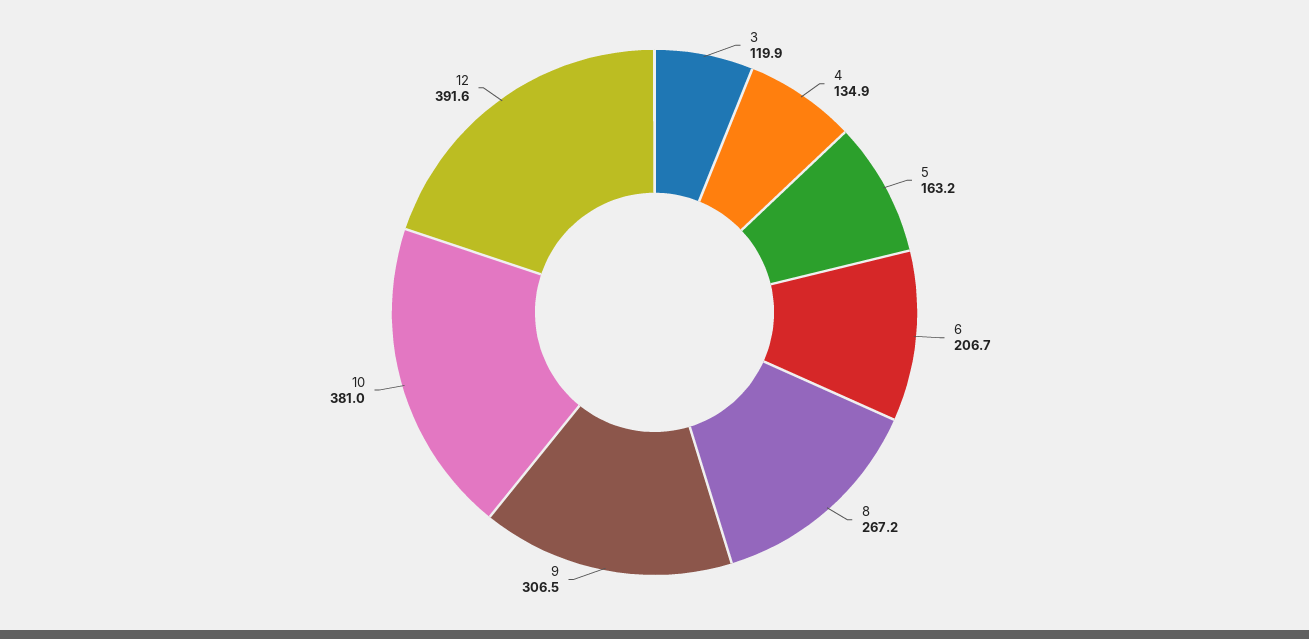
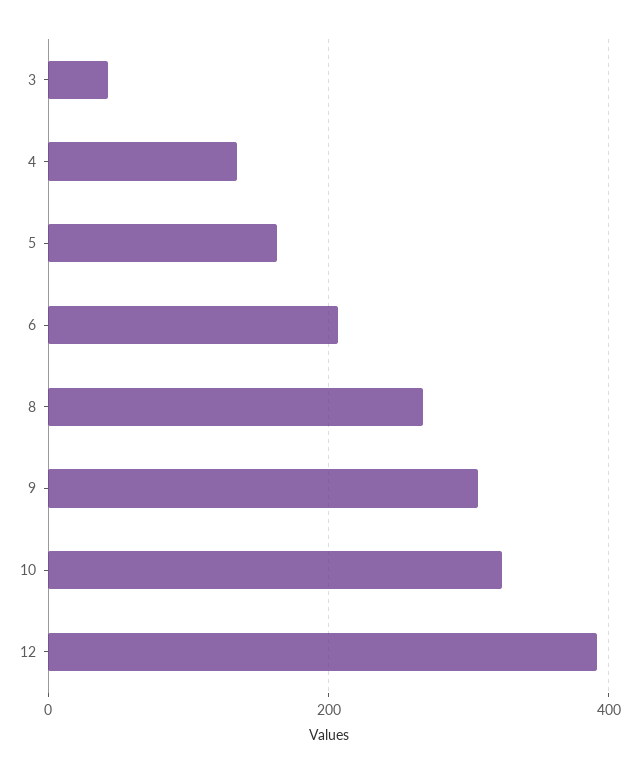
3: 119.9 -> 40
10: 381 -> 320

